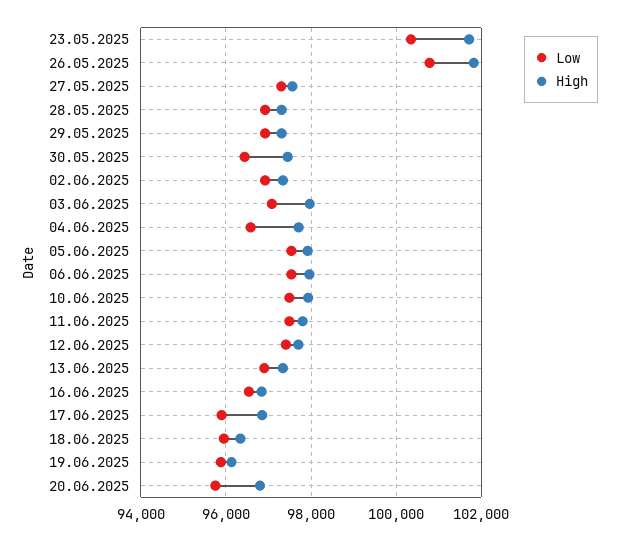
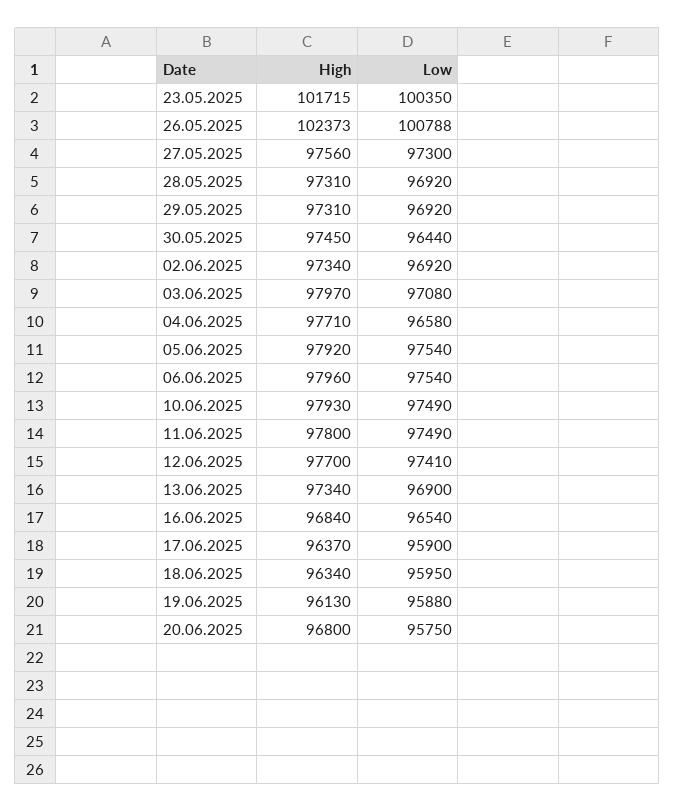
High, 26.05.2025: 101800 -> 102373
High, 17.06.2025: 96800 -> 96370

